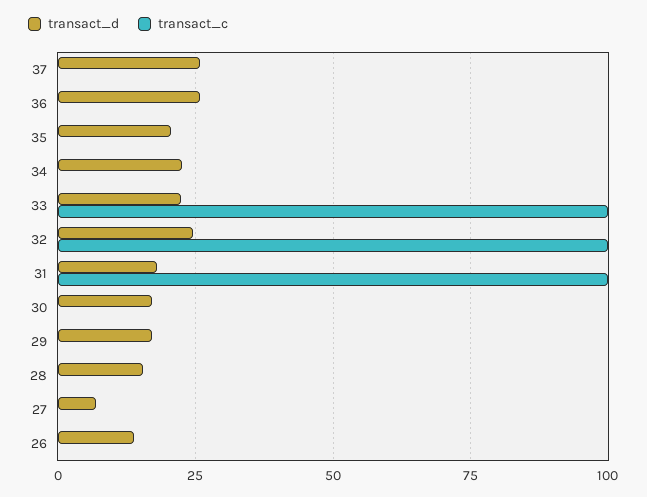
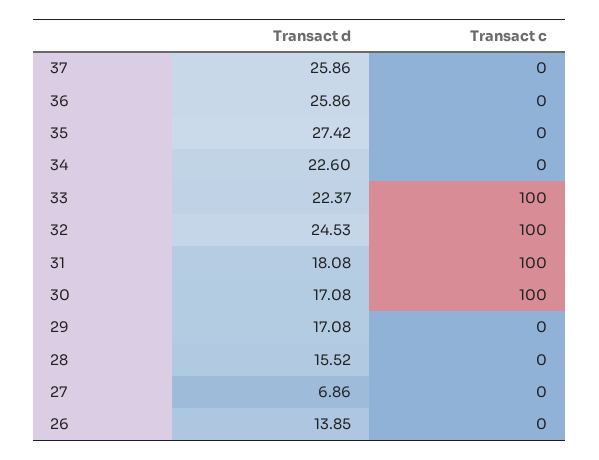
transact_d, 35: 20 -> 27.42
transact_c, 30: 0 -> 100

